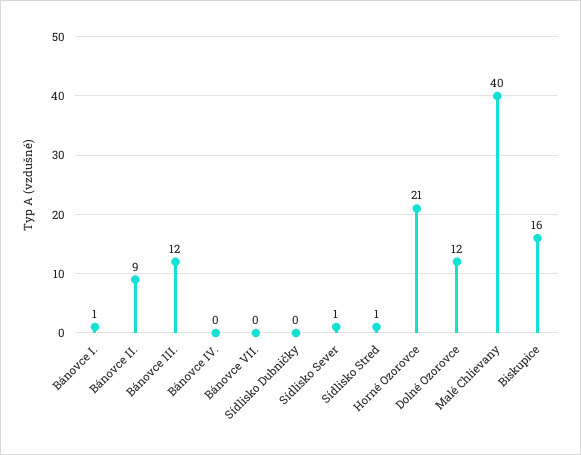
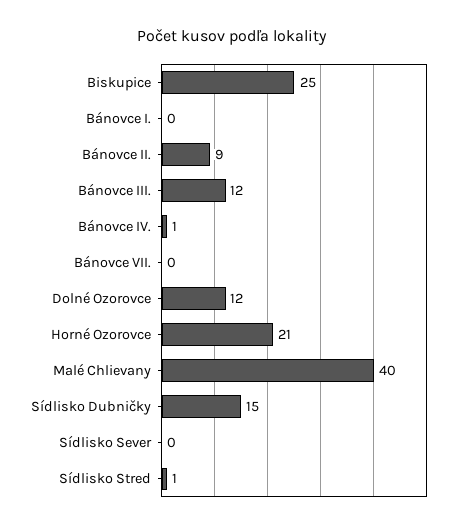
Bánovce I.: 1 -> 0
Bánovce IV.: 0 -> 1
Sídlisko Dubničky: 0 -> 15
Sídlisko Sever: 1 -> 0
Biskupice: 16 -> 25

